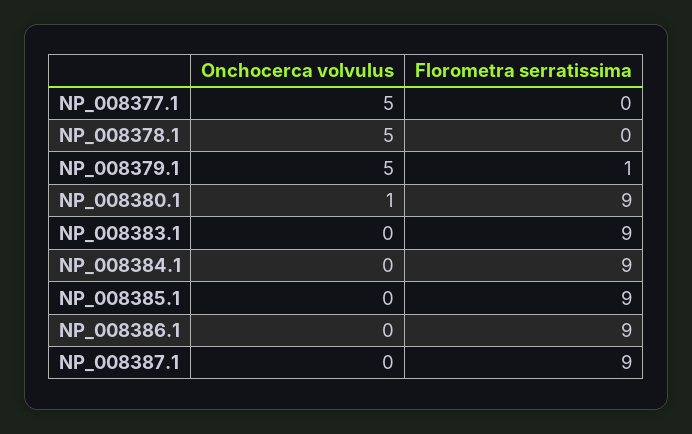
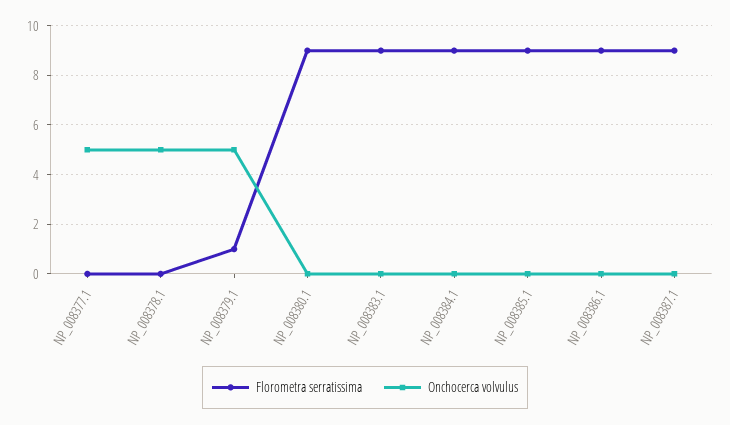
Onchocerca volvulus, NP_008380.1: 1 -> 0

